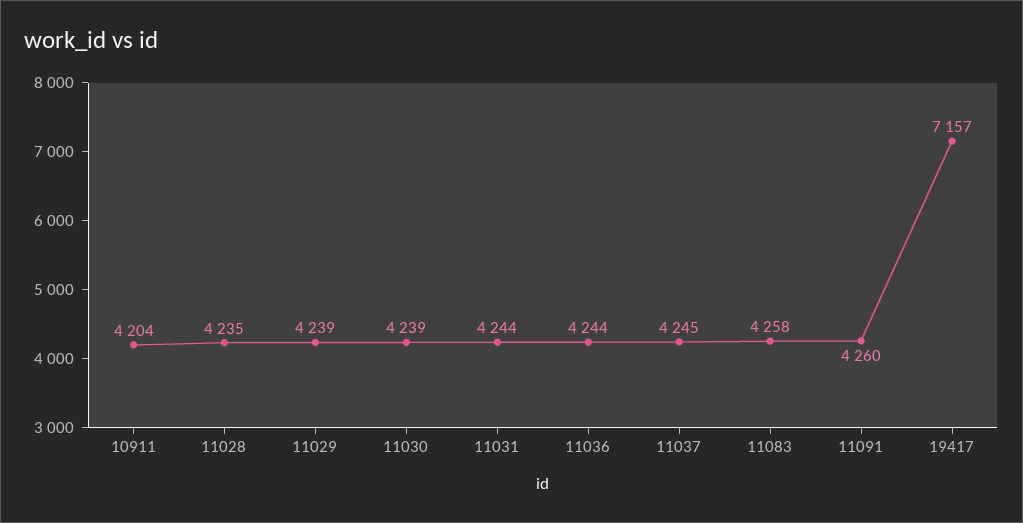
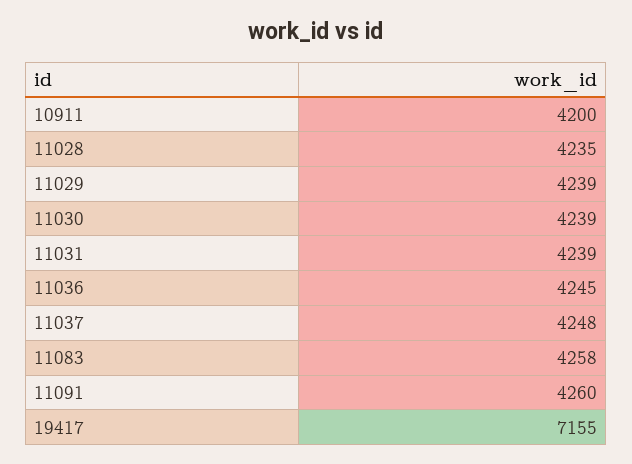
10911: 4204 -> 4200
11031: 4244 -> 4239
11036: 4244 -> 4245
11037: 4245 -> 4248
19417: 7157 -> 7155

